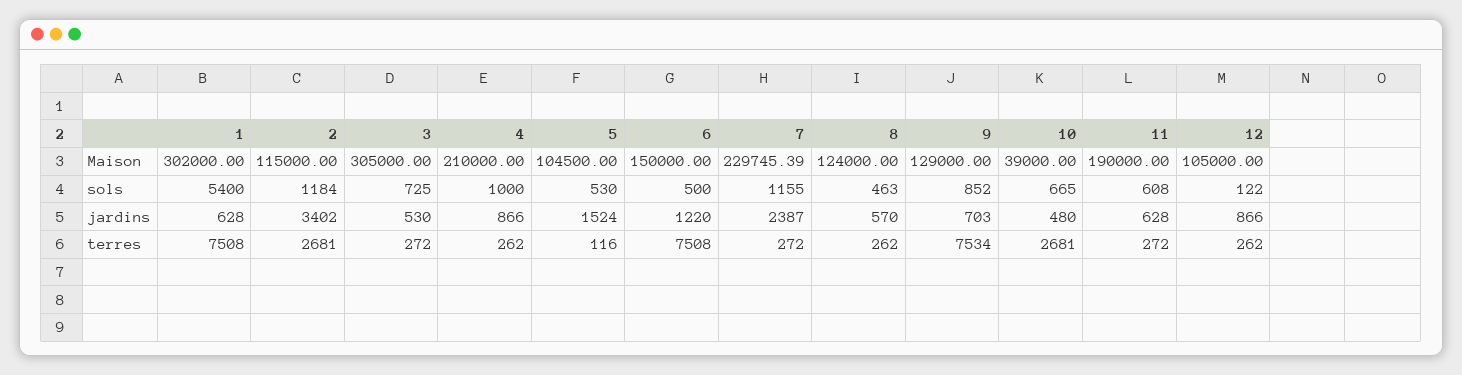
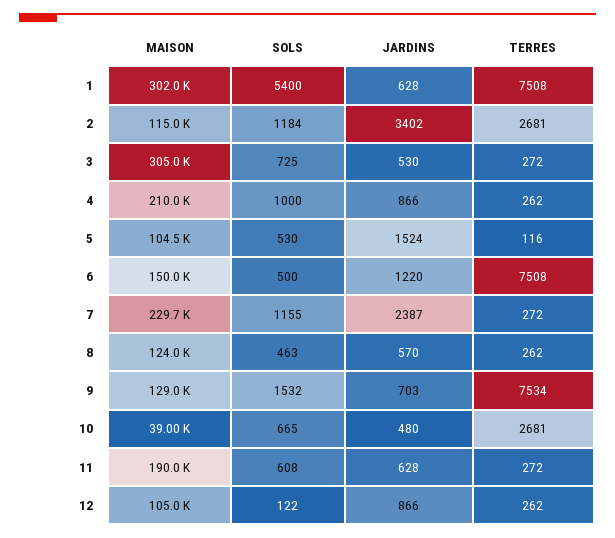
9, sols: 852 -> 1532

